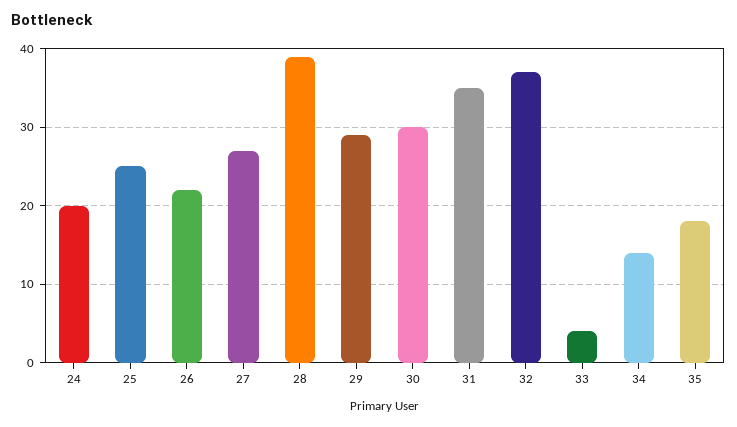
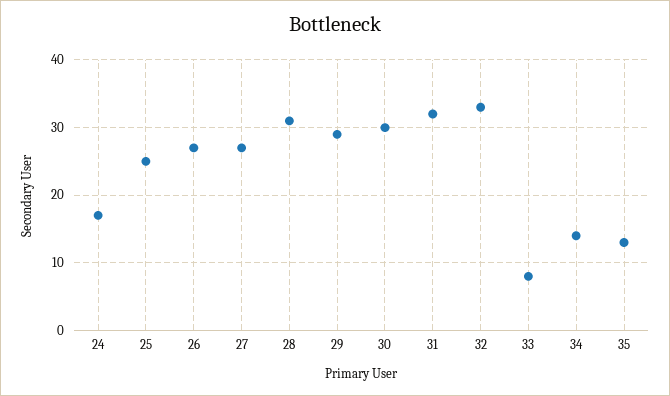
24: 20 -> 17
26: 22 -> 27
28: 39 -> 31
31: 35 -> 32
32: 37 -> 33
33: 4 -> 8
35: 18 -> 13

